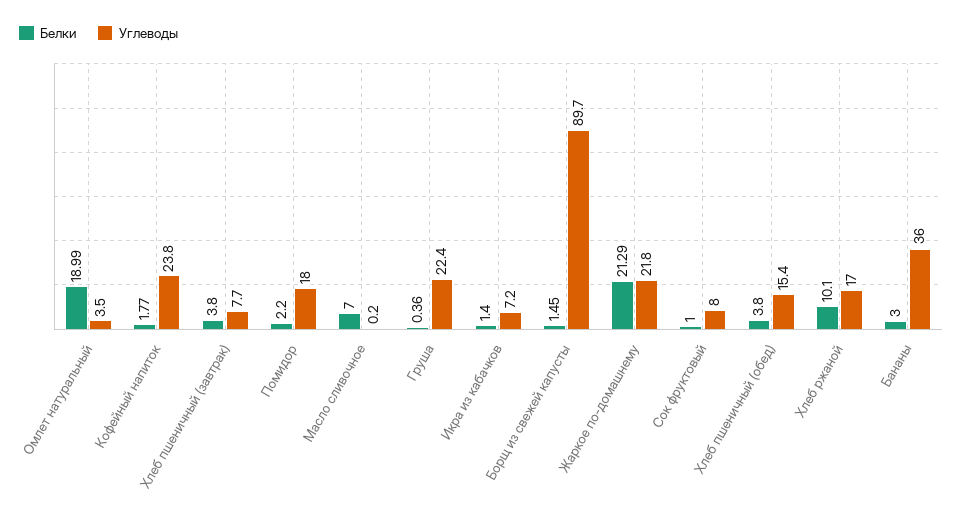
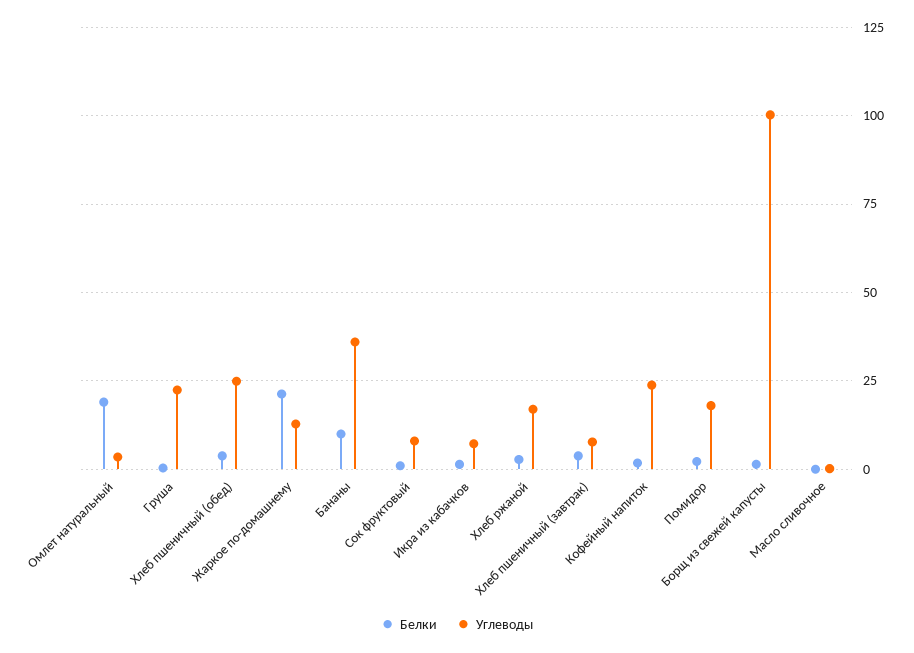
Белки, Масло сливочное: 7 -> 0
Углеводы, Борщ из свежей капусты: 89.7 -> 100
Углеводы, Жаркое по-домашнему: 21.8 -> 12.5
Углеводы, Хлеб пшеничный (обед): 15.4 -> 25
Белки, Хлеб ржаной: 10.1 -> 2.5
Белки, Бананы: 3 -> 10

